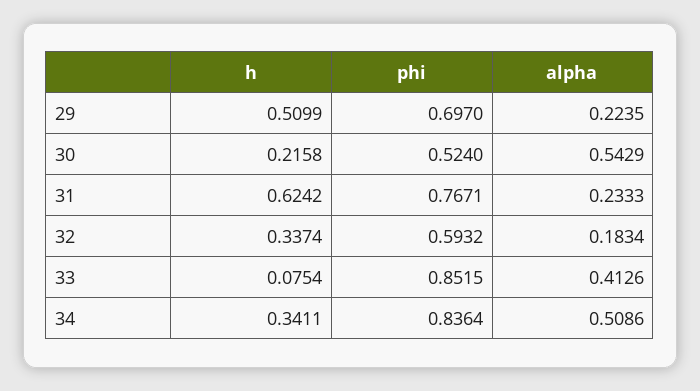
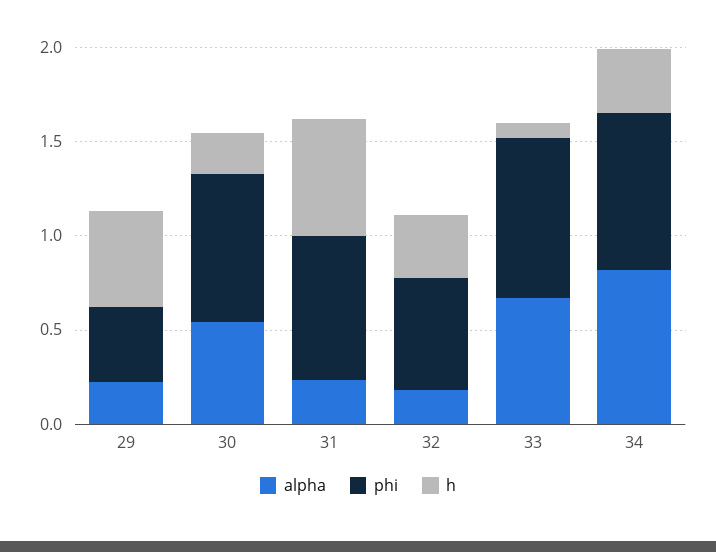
phi, 29: 0.697 -> 0.4
phi, 30: 0.524 -> 0.8
alpha, 33: 0.4126 -> 0.7
alpha, 34: 0.5086 -> 0.8

